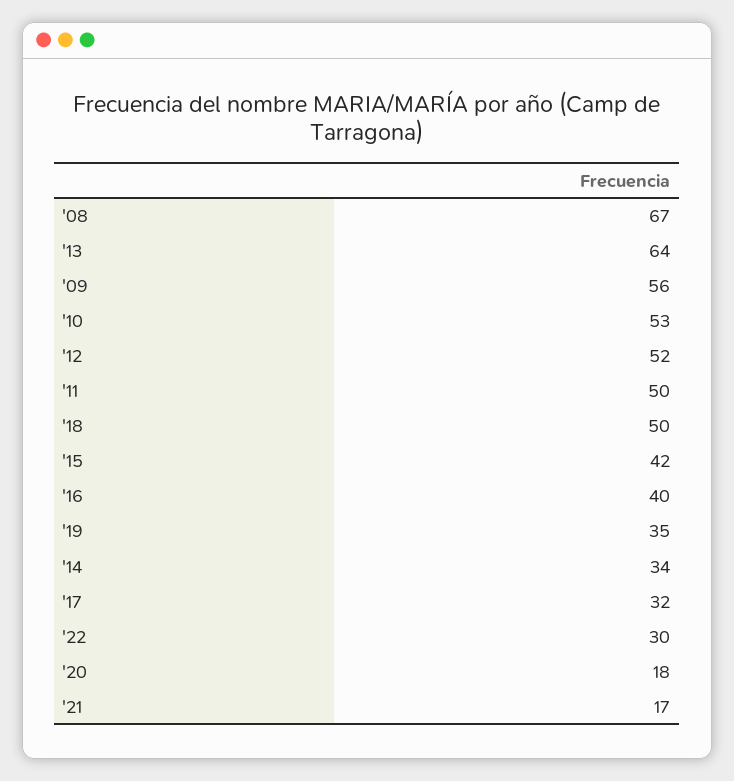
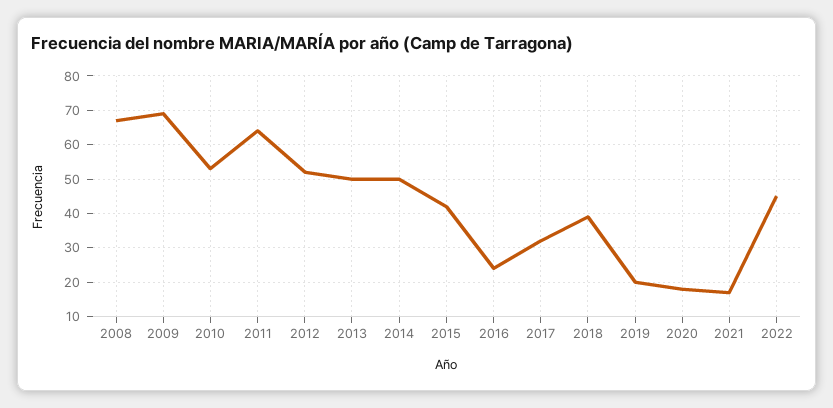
'13: 64 -> 50
'09: 56 -> 70
'11: 50 -> 65
'18: 50 -> 40
'16: 40 -> 25
'19: 35 -> 20
'14: 34 -> 50
'22: 30 -> 45

